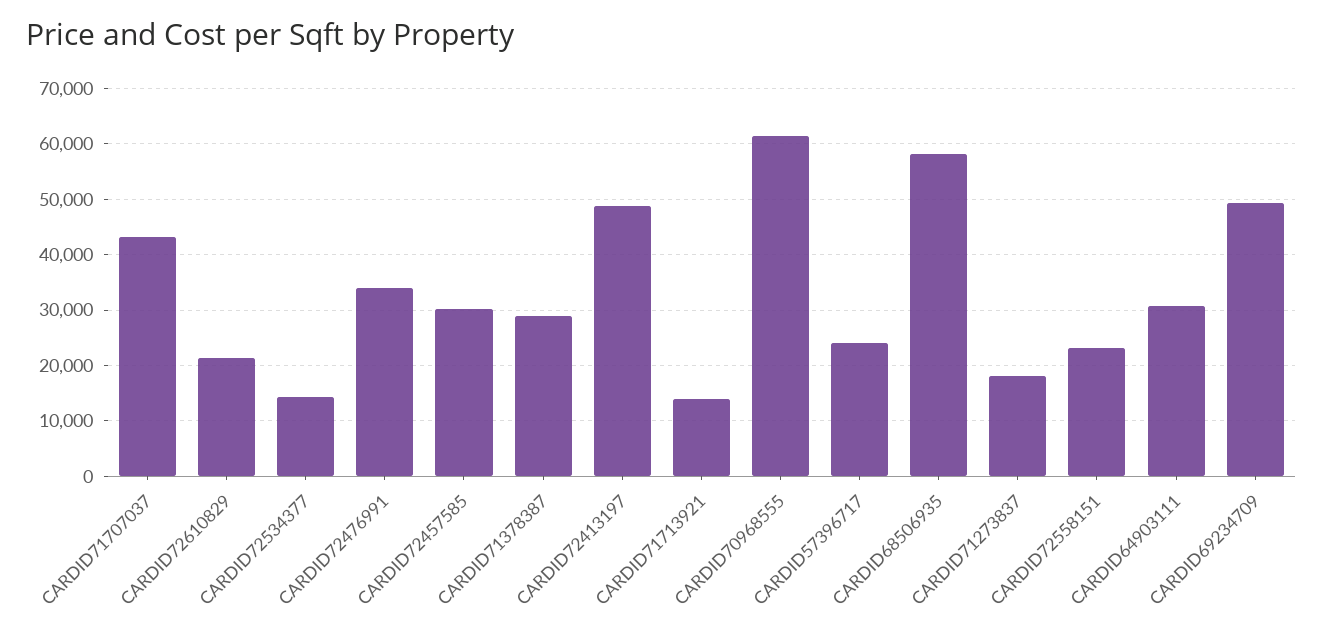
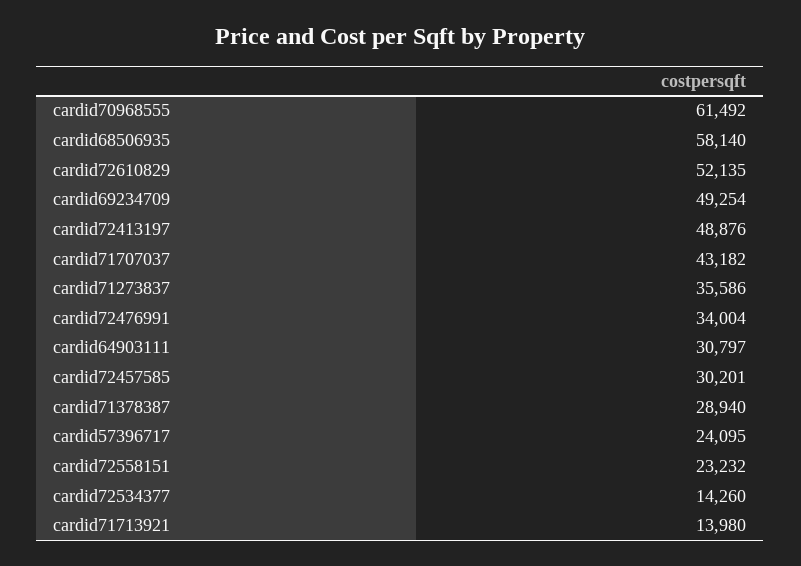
CARDID72610829: 22000 -> 52135
CARDID71273837: 18000 -> 35586

